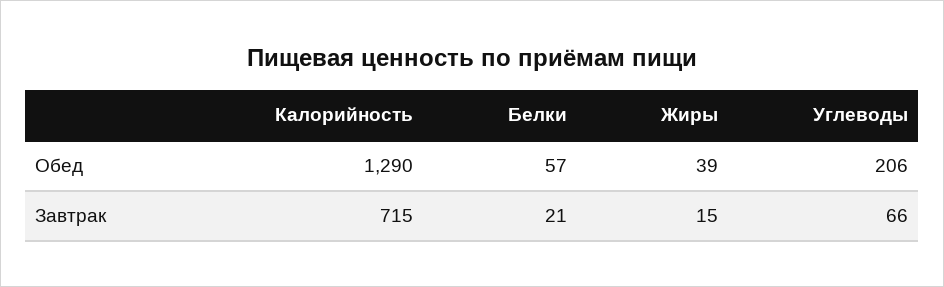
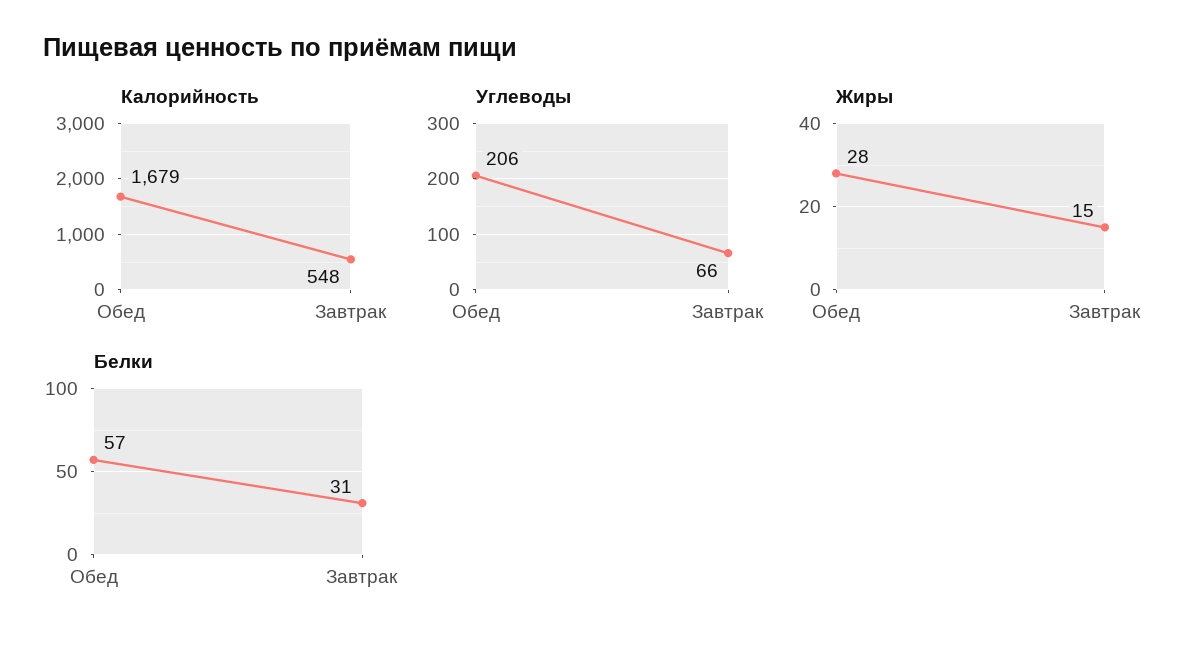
Калорийность, Обед: 1290 -> 1679
Жиры, Обед: 39 -> 28
Калорийность, Завтрак: 715 -> 548
Белки, Завтрак: 21 -> 31

